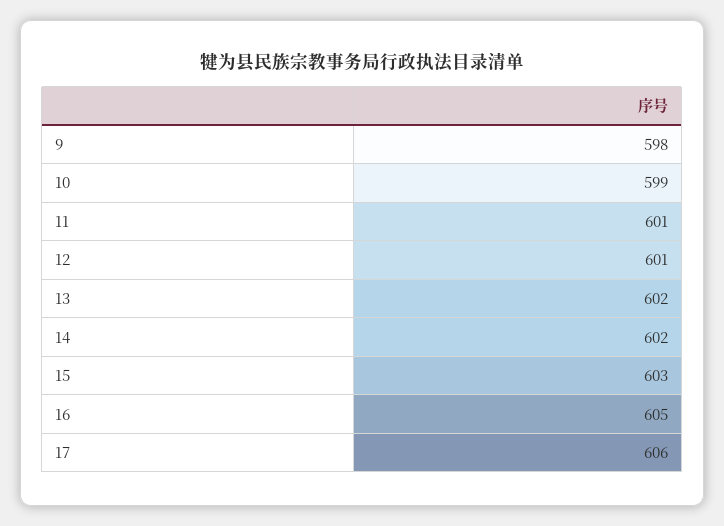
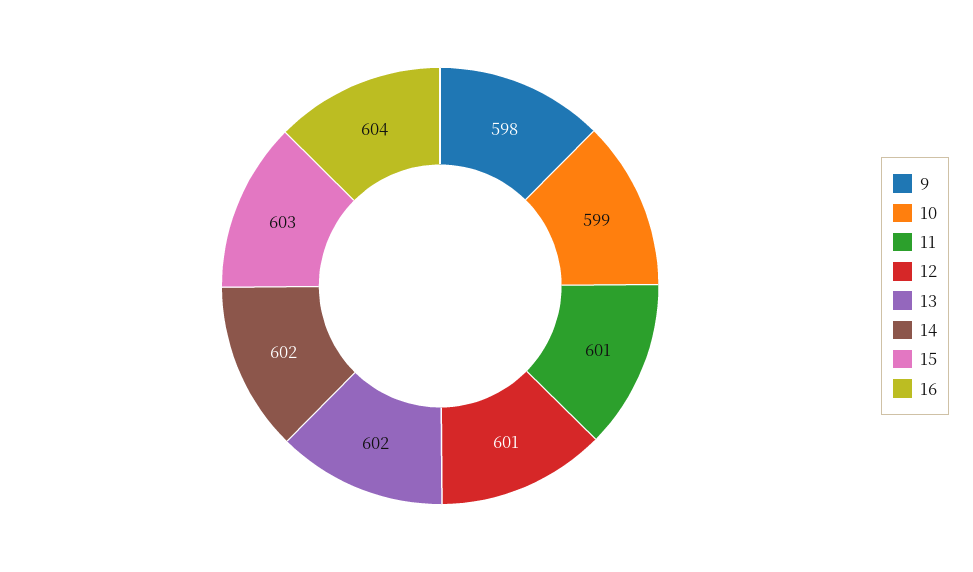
16: 605 -> 604
17: 606 -> none

